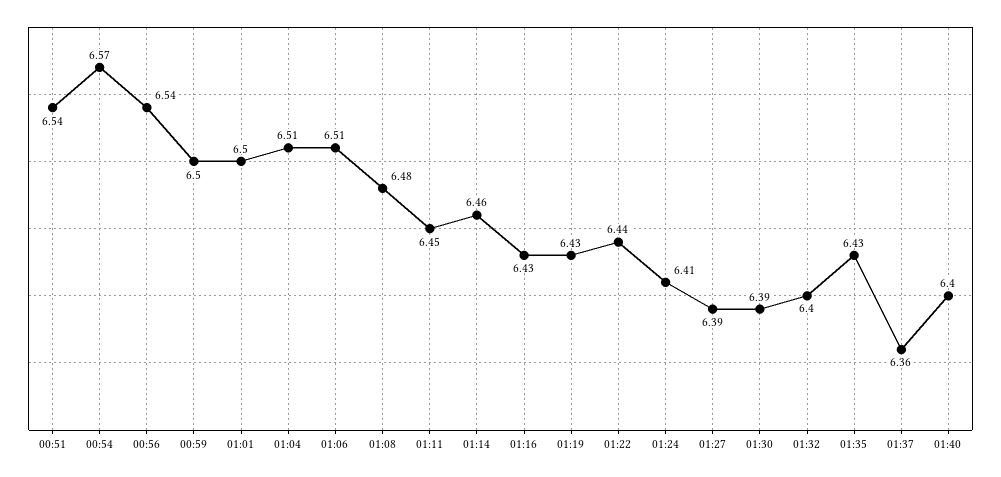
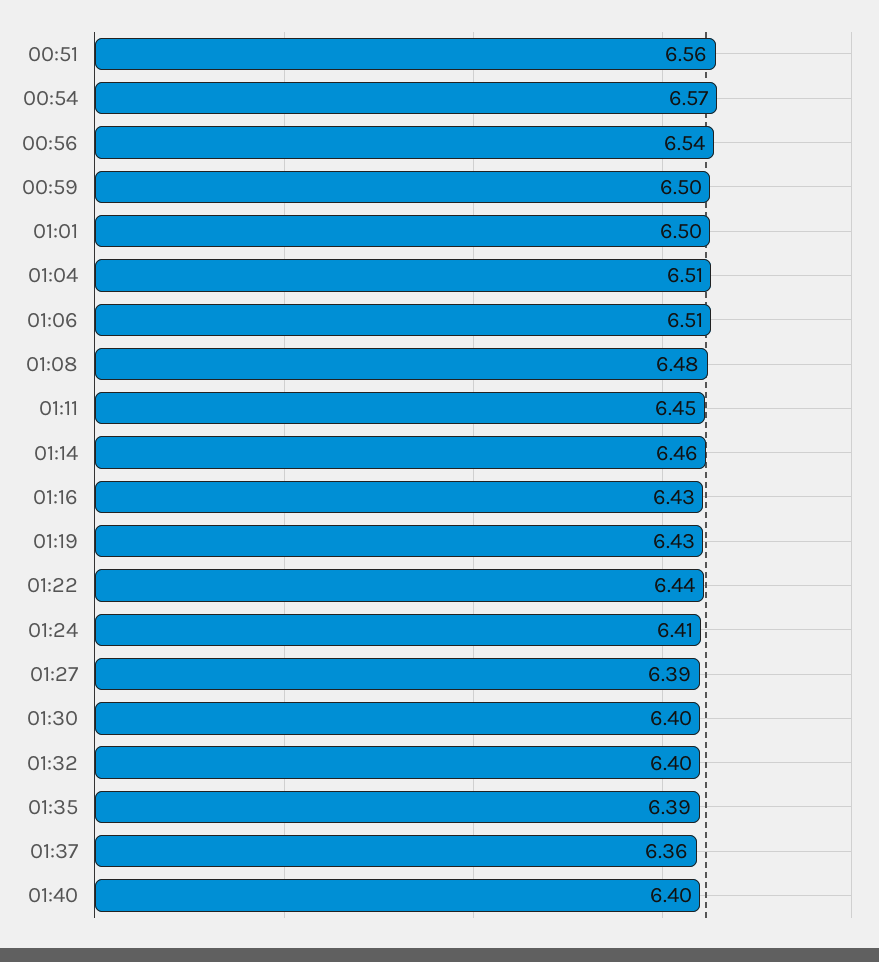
00:51: 6.54 -> 6.56
01:30: 6.39 -> 6.4
01:35: 6.43 -> 6.39

